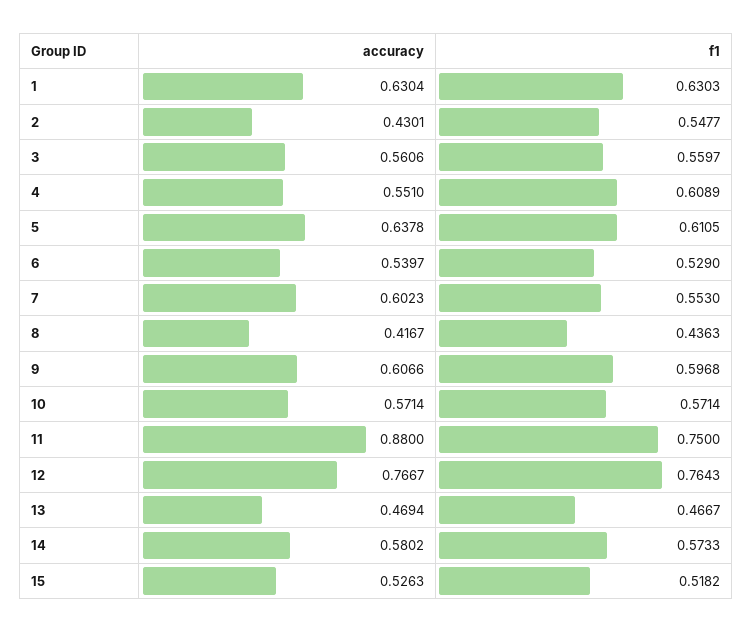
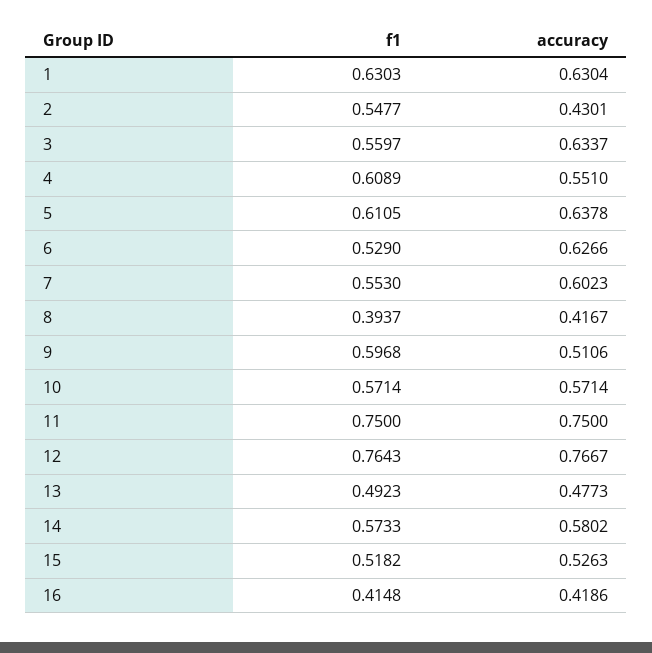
accuracy, 3: 0.5606 -> 0.6337
accuracy, 6: 0.5397 -> 0.6266
f1, 8: 0.4363 -> 0.3937
accuracy, 9: 0.6066 -> 0.5106
accuracy, 11: 0.88 -> 0.75
accuracy, 13: 0.4694 -> 0.4773
f1, 13: 0.4667 -> 0.4923
f1, 16: none -> 0.4148
accuracy, 16: none -> 0.4186

